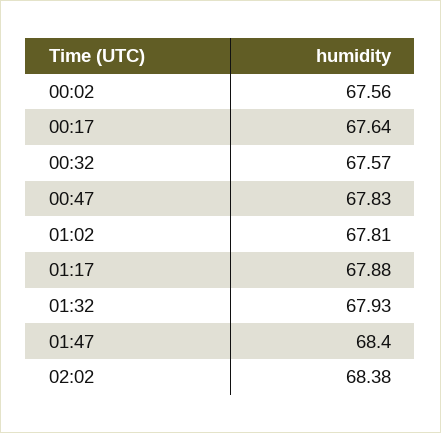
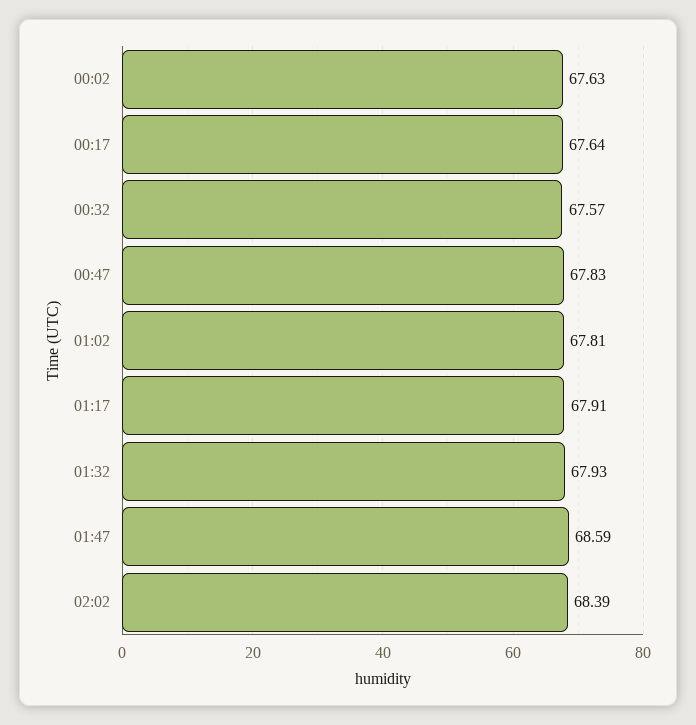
00:02: 67.56 -> 67.63
01:17: 67.88 -> 67.91
01:47: 68.4 -> 68.59
02:02: 68.38 -> 68.39

